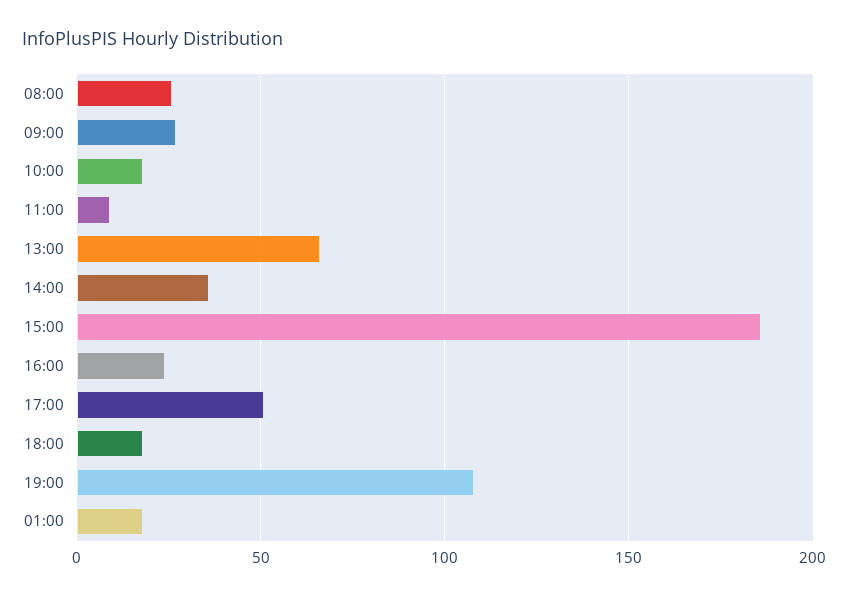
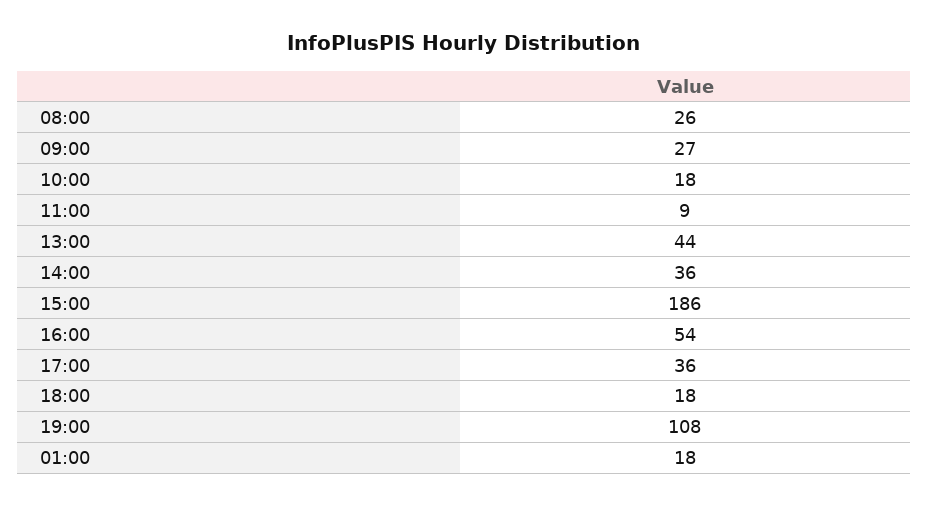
13:00: 65 -> 44
16:00: 25 -> 54
17:00: 50 -> 36

